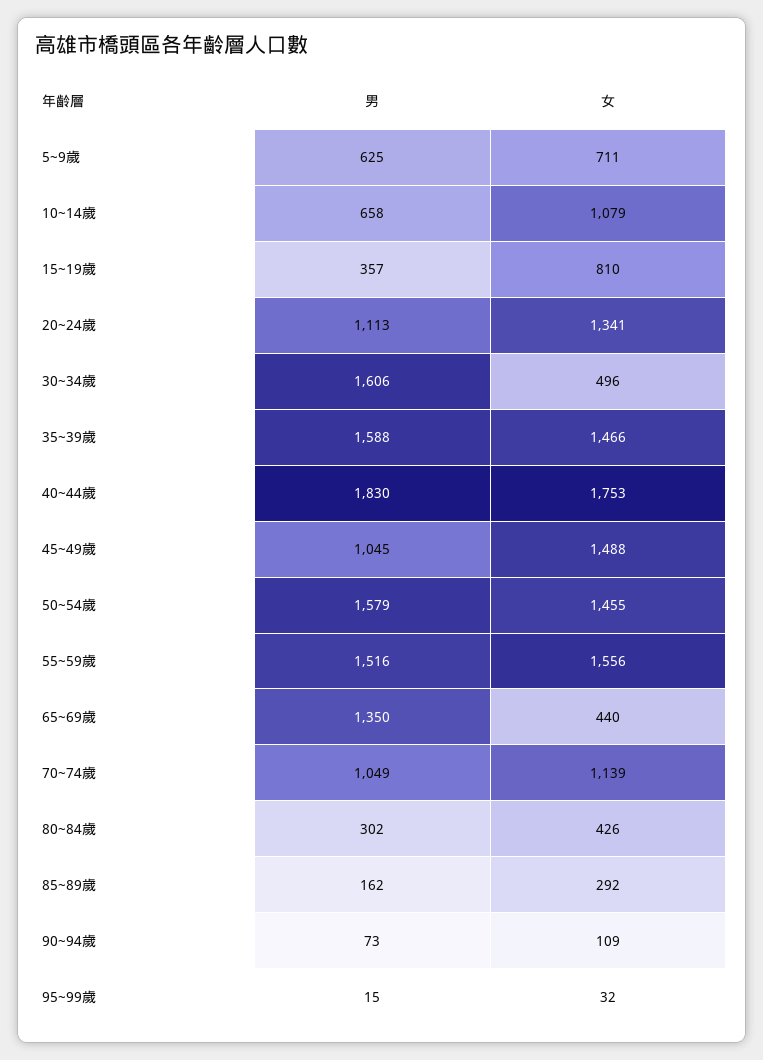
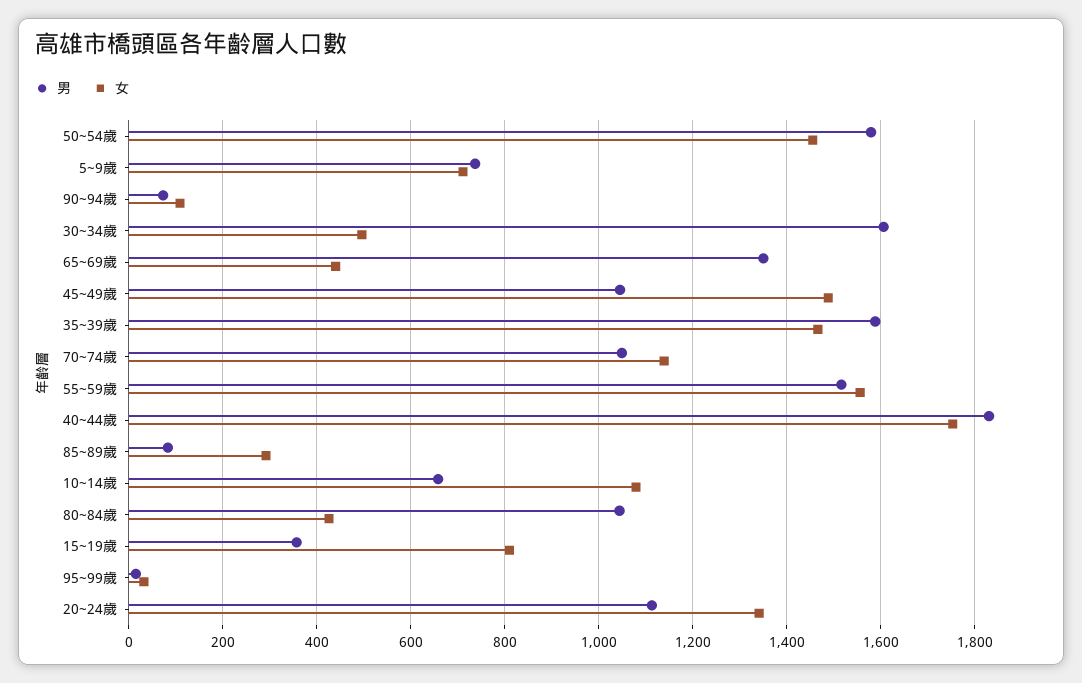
男, 5~9歲: 625 -> 740
男, 80~84歲: 302 -> 1040
男, 85~89歲: 162 -> 80

